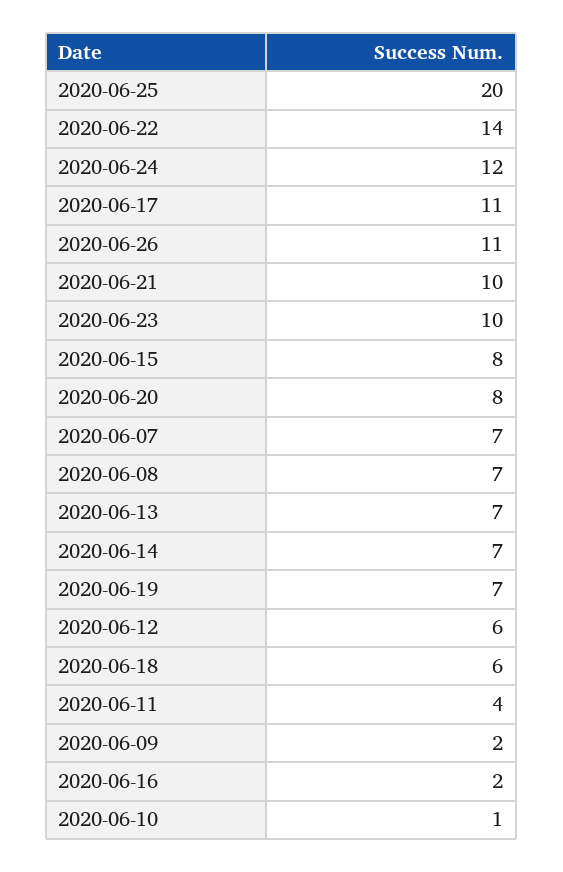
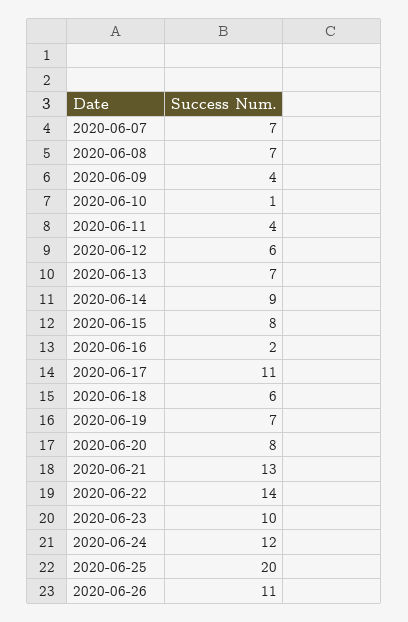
2020-06-21: 10 -> 13
2020-06-14: 7 -> 9
2020-06-09: 2 -> 4

